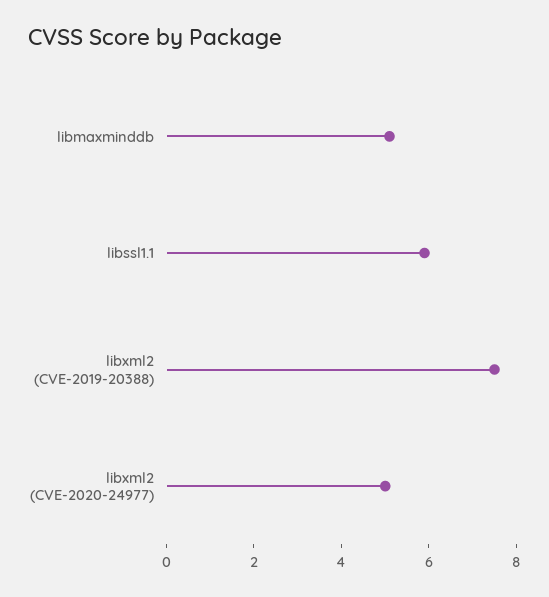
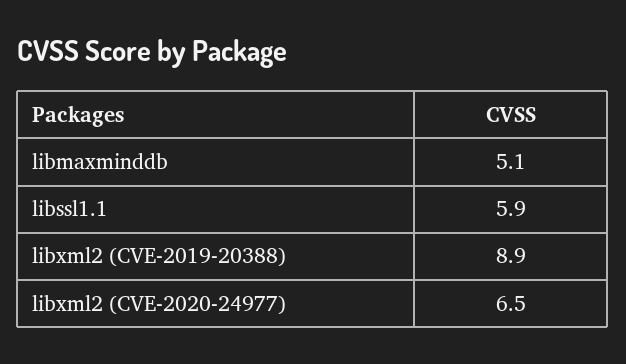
libxml2 (CVE-2019-20388): 7.5 -> 8.9
libxml2 (CVE-2020-24977): 5 -> 6.5

